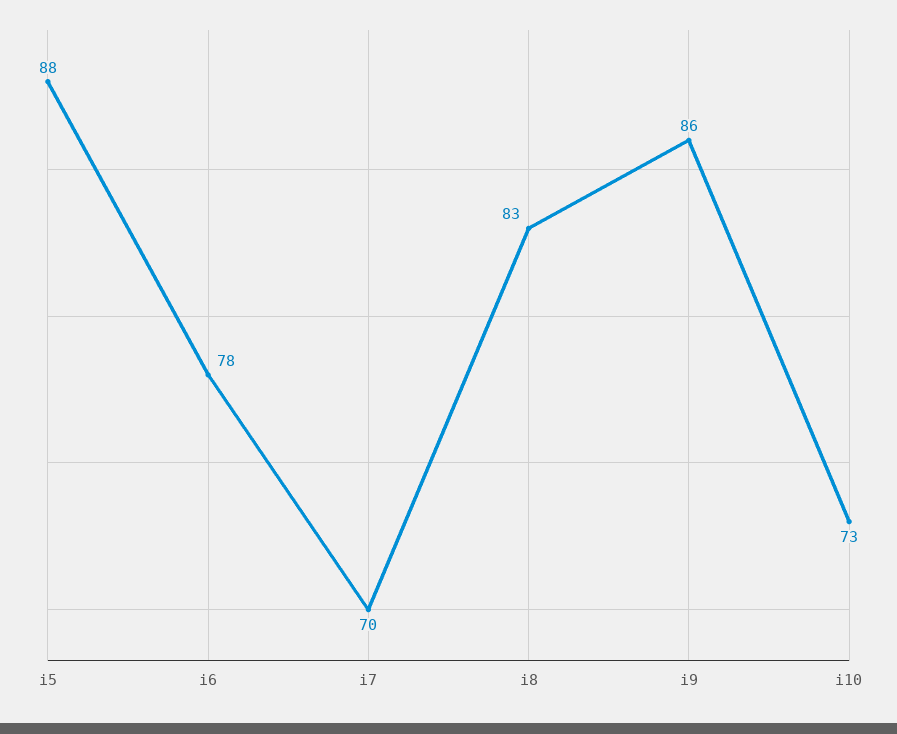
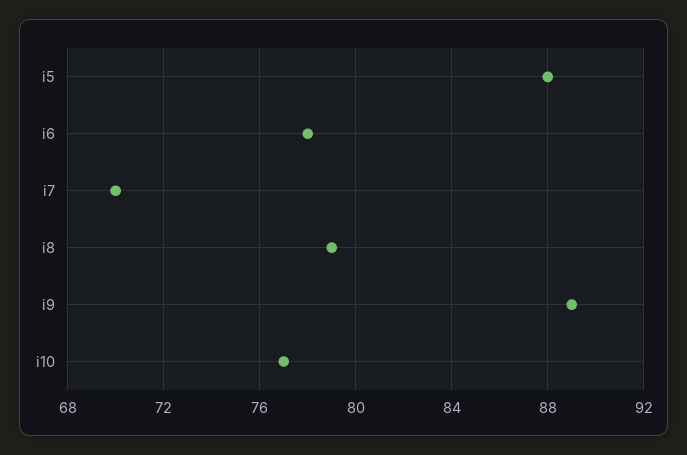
i8: 83 -> 79
i9: 86 -> 89
i10: 73 -> 77

